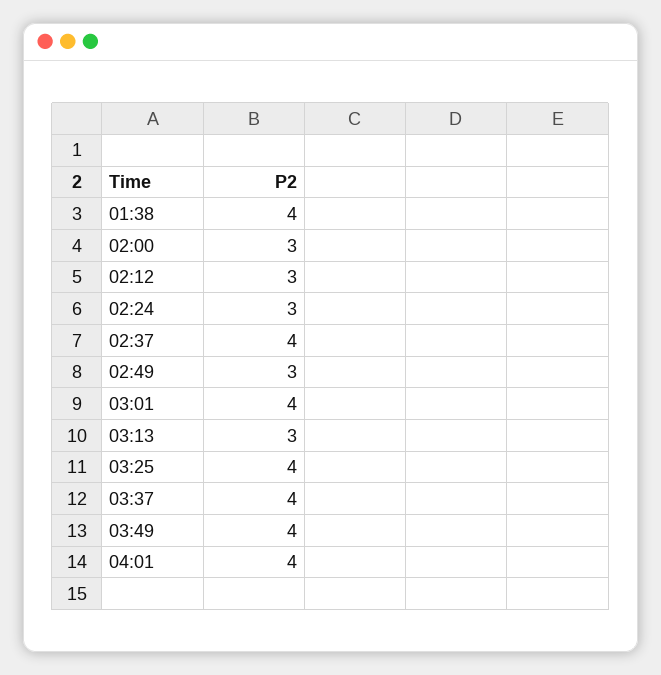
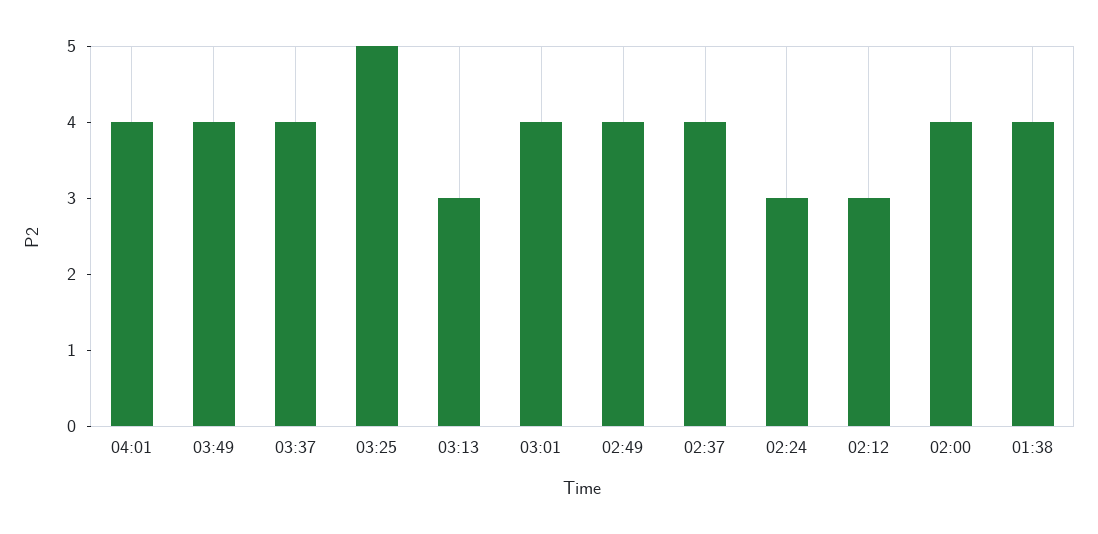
02:00: 3 -> 4
02:49: 3 -> 4
03:25: 4 -> 5

